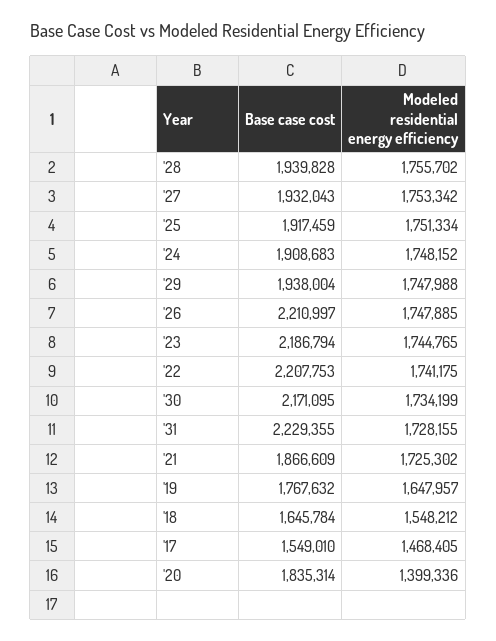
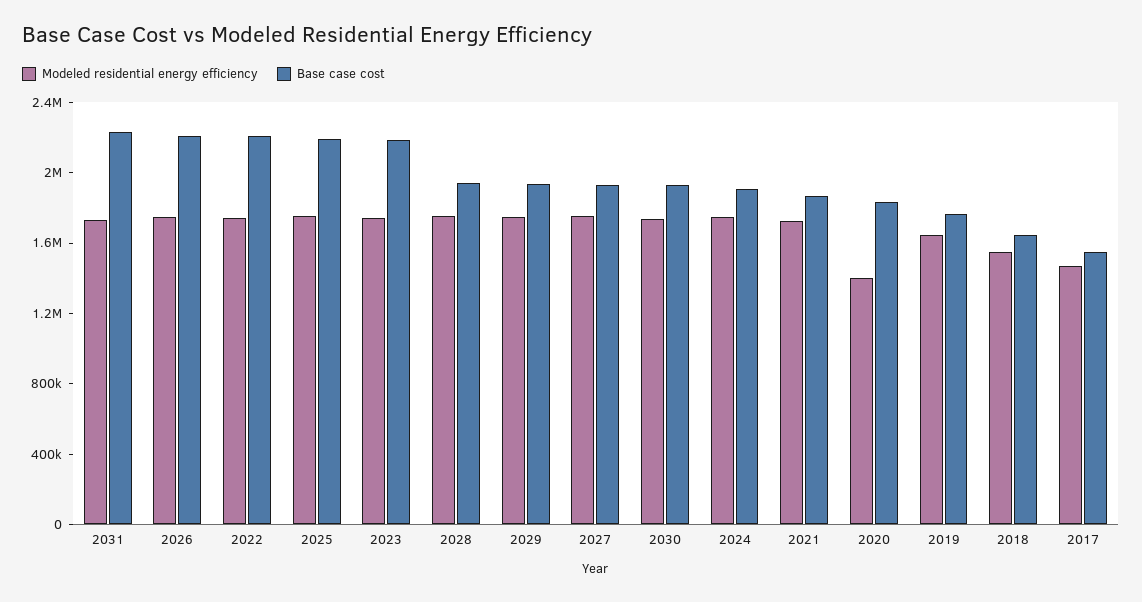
Base case cost, '25: 1917459 -> 2200000
Base case cost, '30: 2171095 -> 1900000

